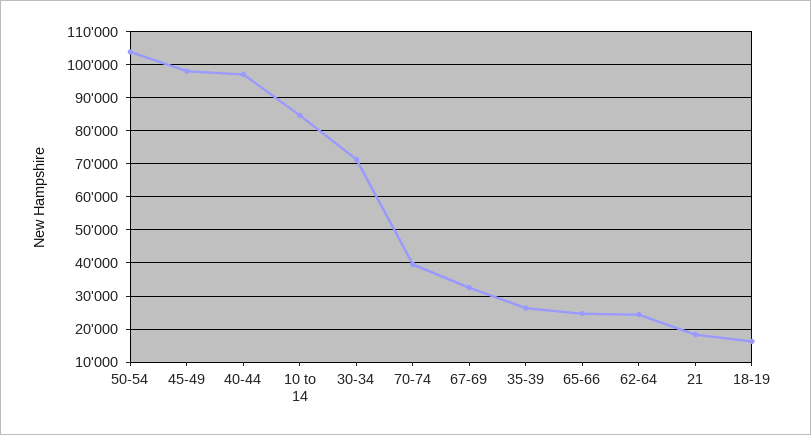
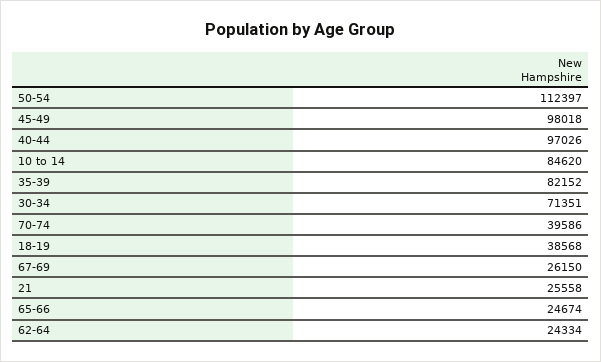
50-54: 104000 -> 112397
67-69: 32000 -> 26150
35-39: 26000 -> 82152
21: 18000 -> 25558
18-19: 16000 -> 38568

